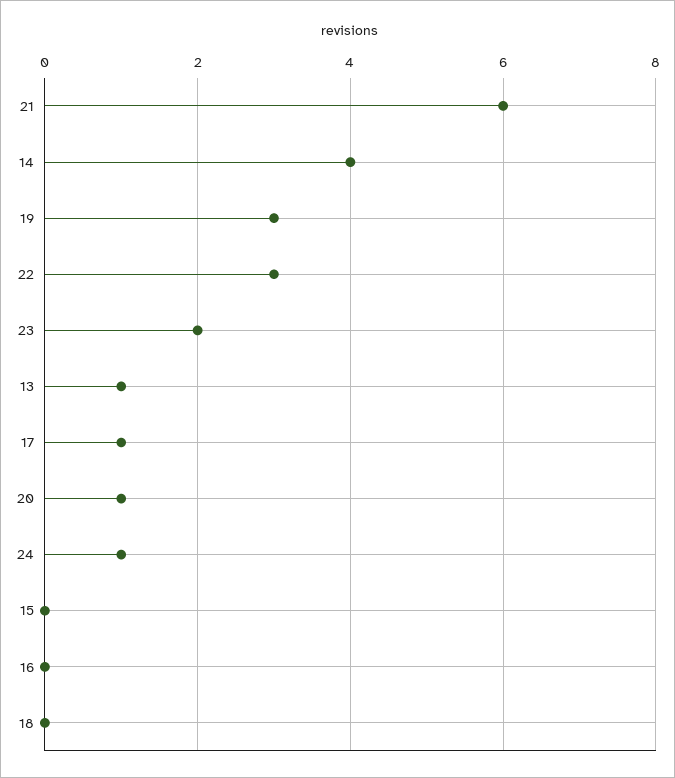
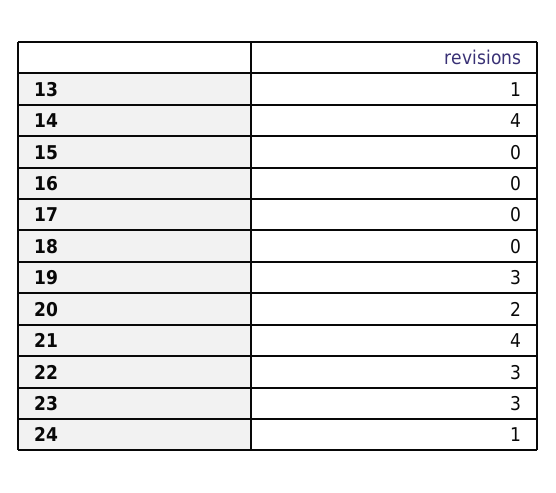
21: 6 -> 4
23: 2 -> 3
17: 1 -> 0
20: 1 -> 2

